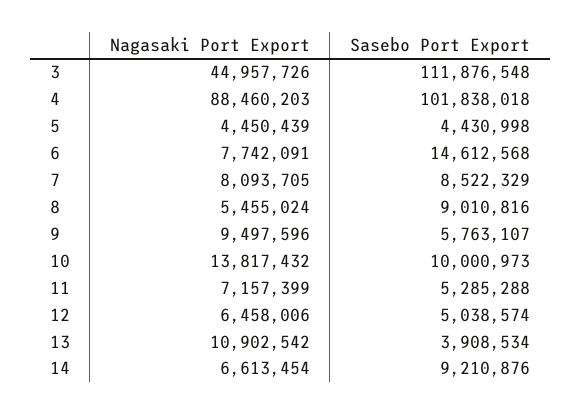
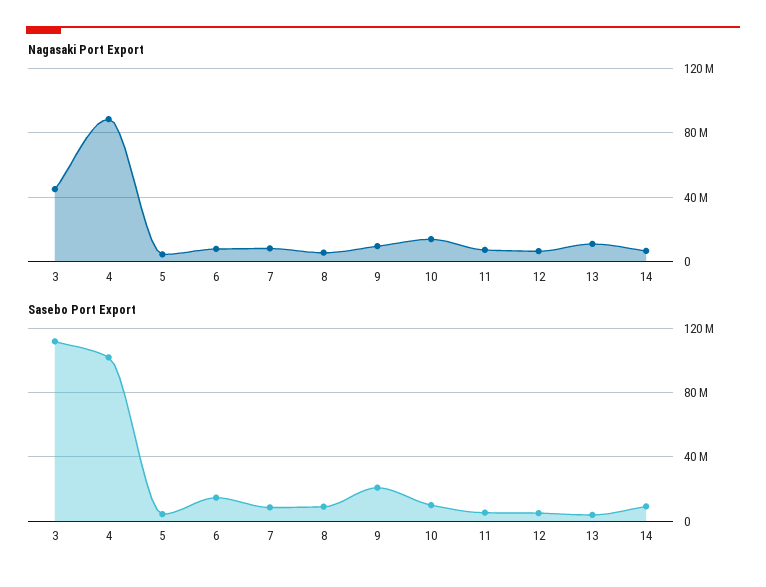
Sasebo Port Export, 9: 5763107 -> 20000000

